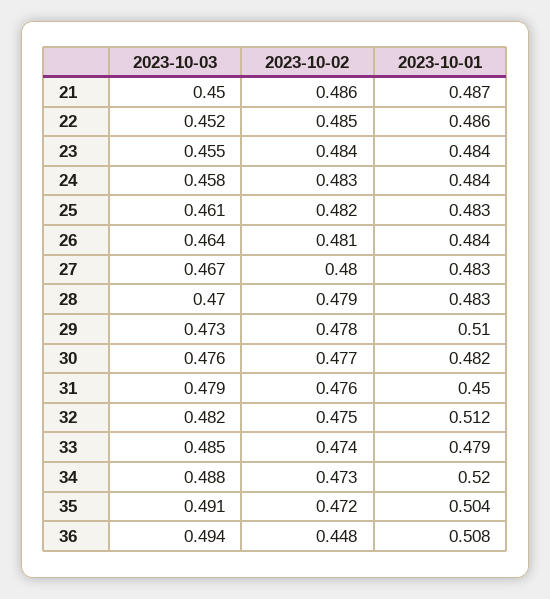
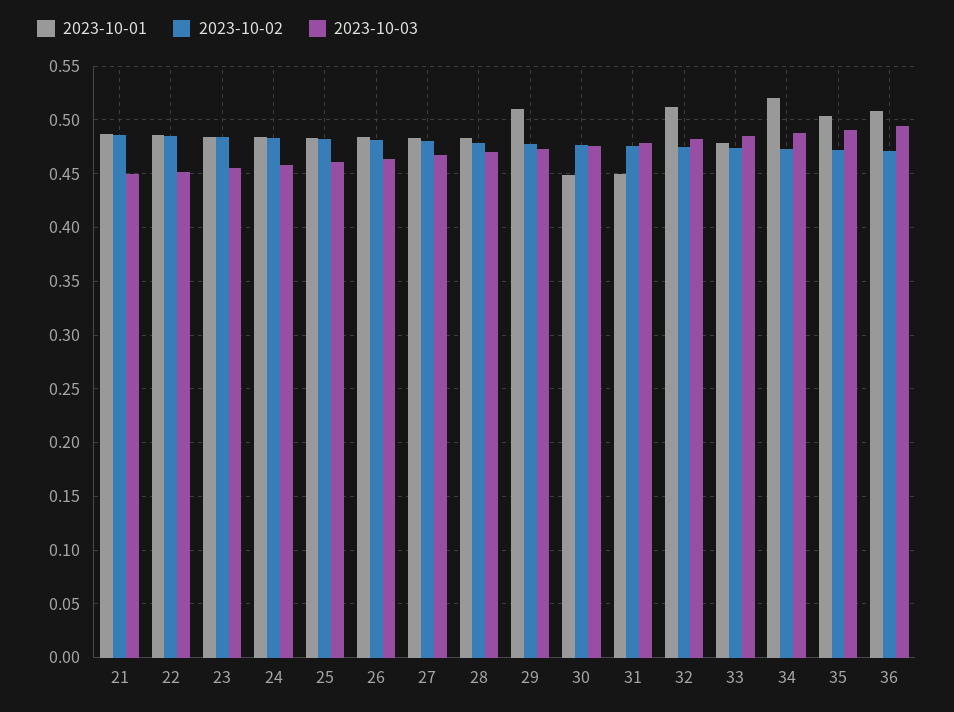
2023-10-01, 30: 0.482 -> 0.45
2023-10-02, 36: 0.448 -> 0.47

